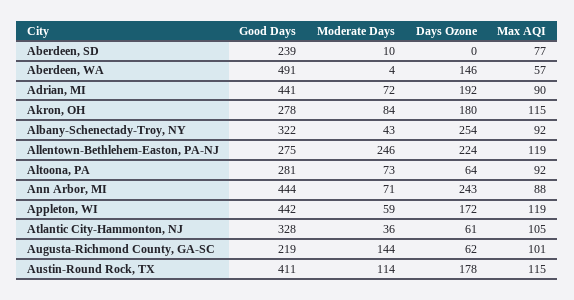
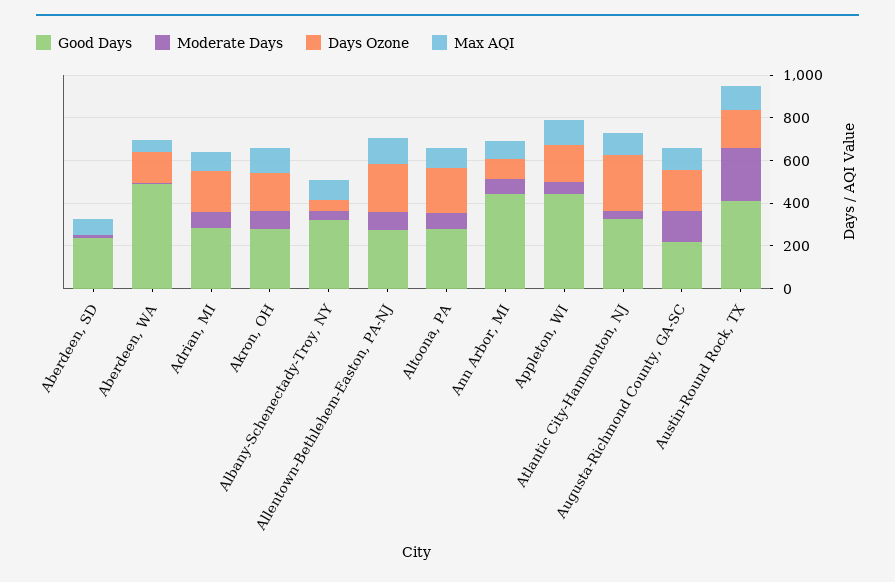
Good Days, Adrian, MI: 441 -> 300
Days Ozone, Albany-Schenectady-Troy, NY: 254 -> 50
Moderate Days, Allentown-Bethlehem-Easton, PA-NJ: 246 -> 100
Days Ozone, Altoona, PA: 64 -> 200
Days Ozone, Ann Arbor, MI: 243 -> 100
Days Ozone, Atlantic City-Hammonton, NJ: 61 -> 250
Days Ozone, Augusta-Richmond County, GA-SC: 62 -> 200
Moderate Days, Austin-Round Rock, TX: 114 -> 250

